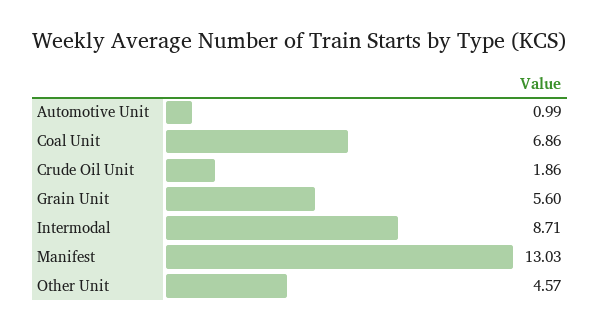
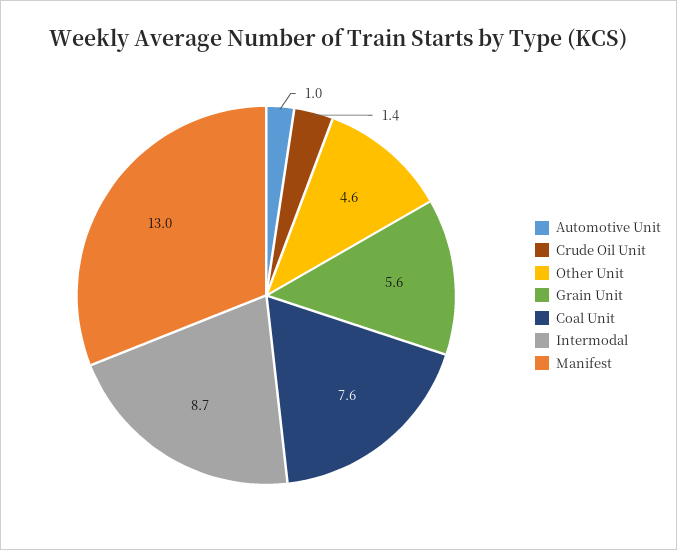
Coal Unit: 6.86 -> 7.6
Crude Oil Unit: 1.86 -> 1.4

